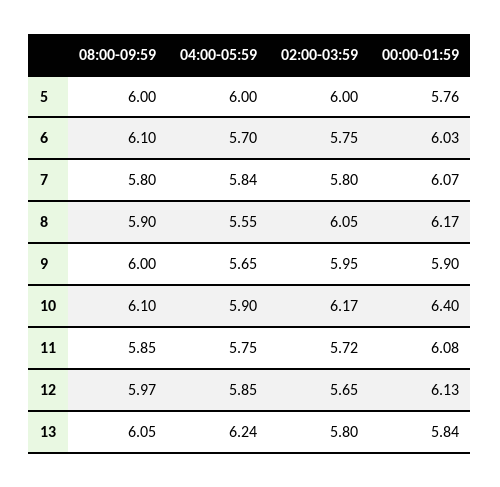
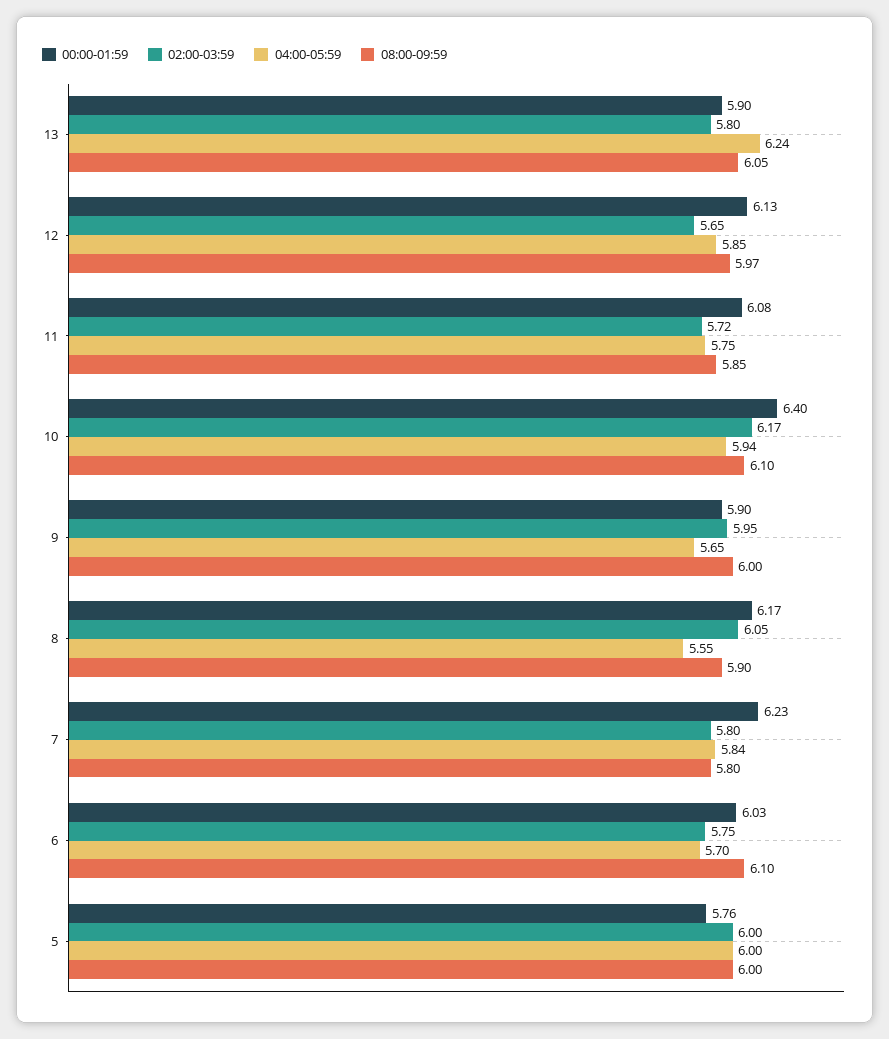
00:00-01:59, 7: 6.07 -> 6.23
04:00-05:59, 10: 5.9 -> 5.94
00:00-01:59, 13: 5.84 -> 5.9

